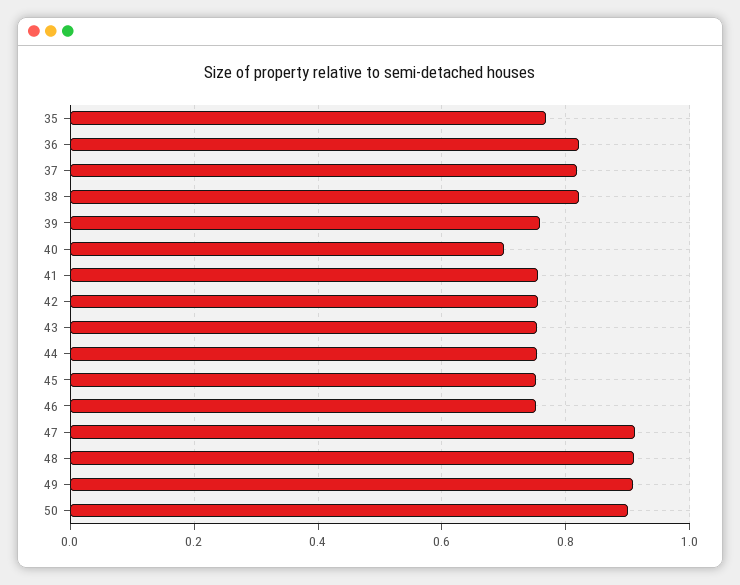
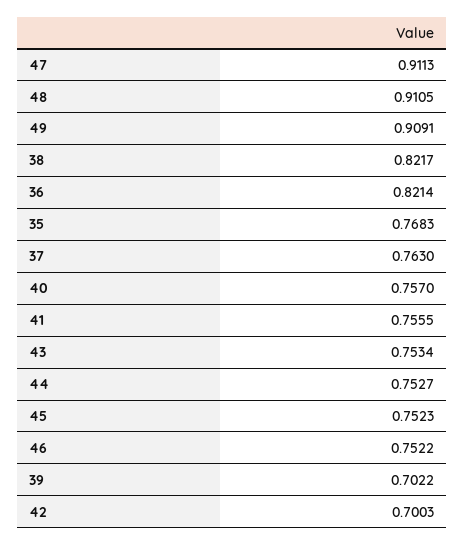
37: 0.82 -> 0.763
39: 0.76 -> 0.7022
40: 0.7 -> 0.757
42: 0.76 -> 0.7003
50: 0.9 -> none

